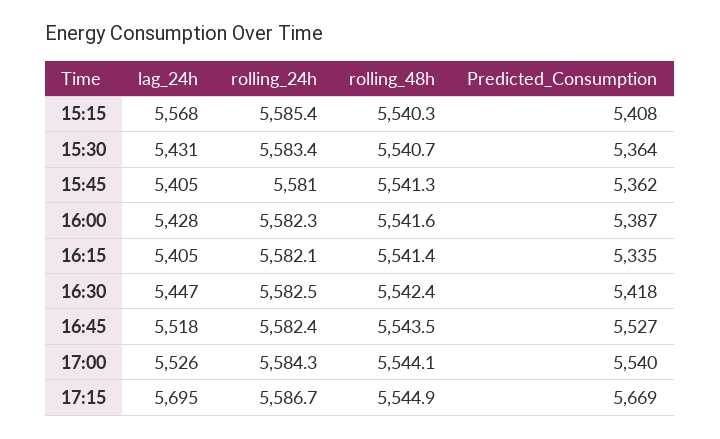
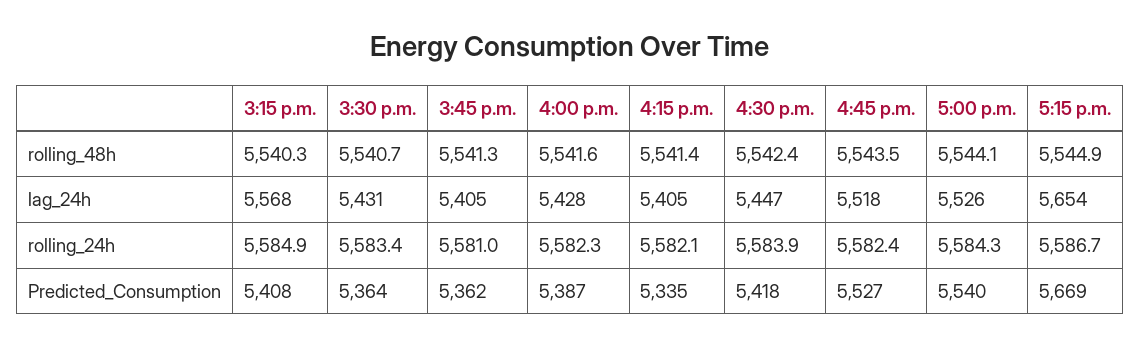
rolling_24h, 15:15: 5585.4 -> 5584.9
rolling_24h, 16:30: 5582.5 -> 5583.9
lag_24h, 17:15: 5695 -> 5654

